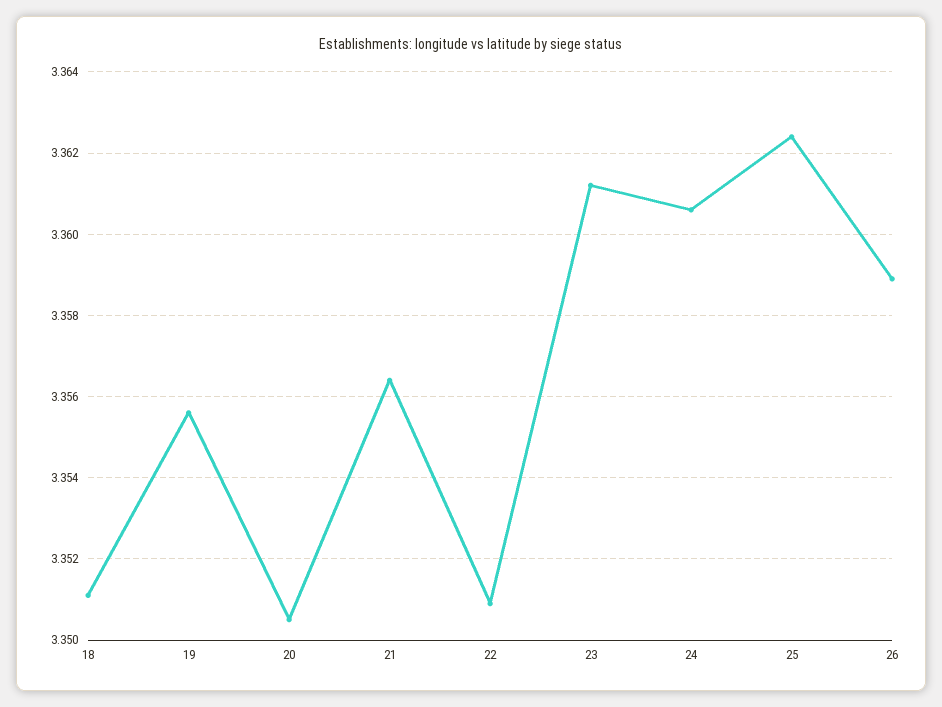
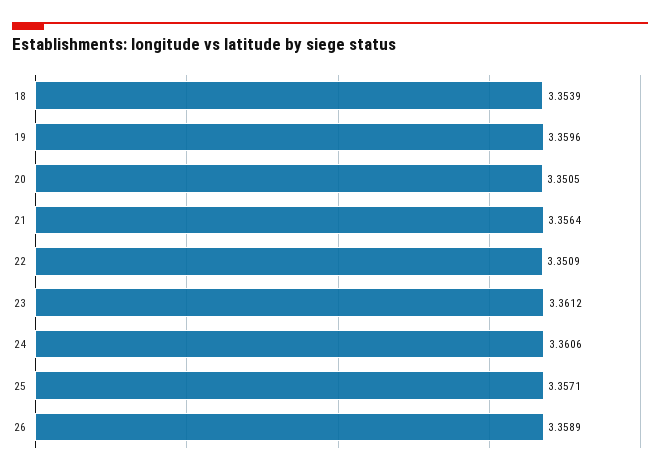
18: 3.351 -> 3.3539
19: 3.3555 -> 3.3596
25: 3.3625 -> 3.3571

